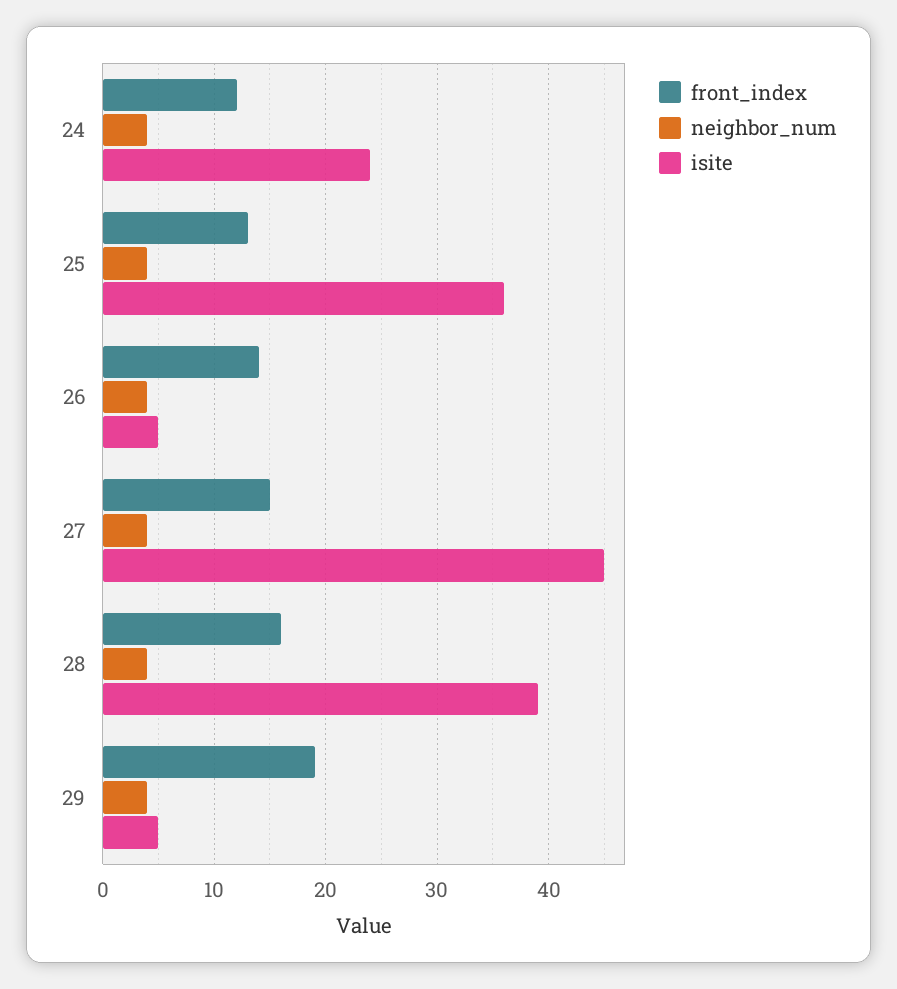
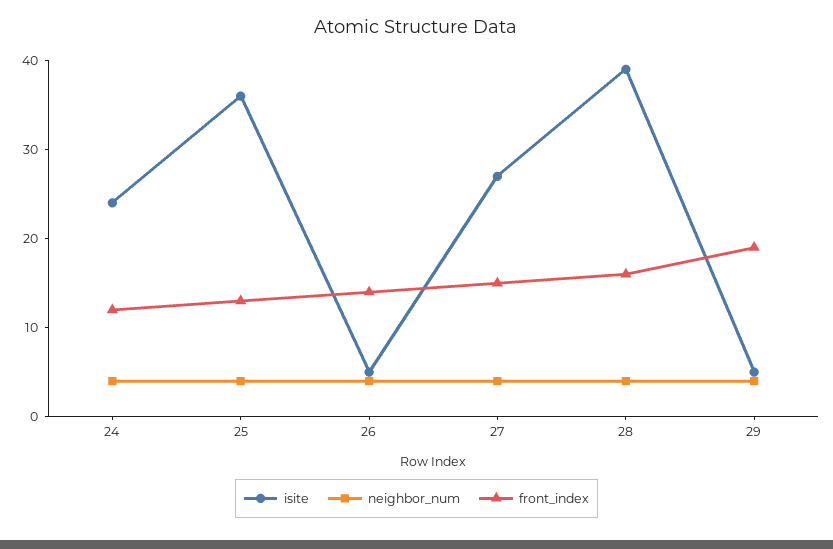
isite, 27: 45 -> 27

